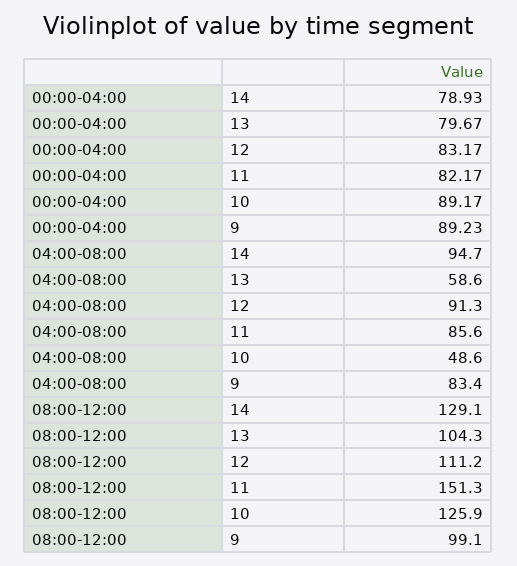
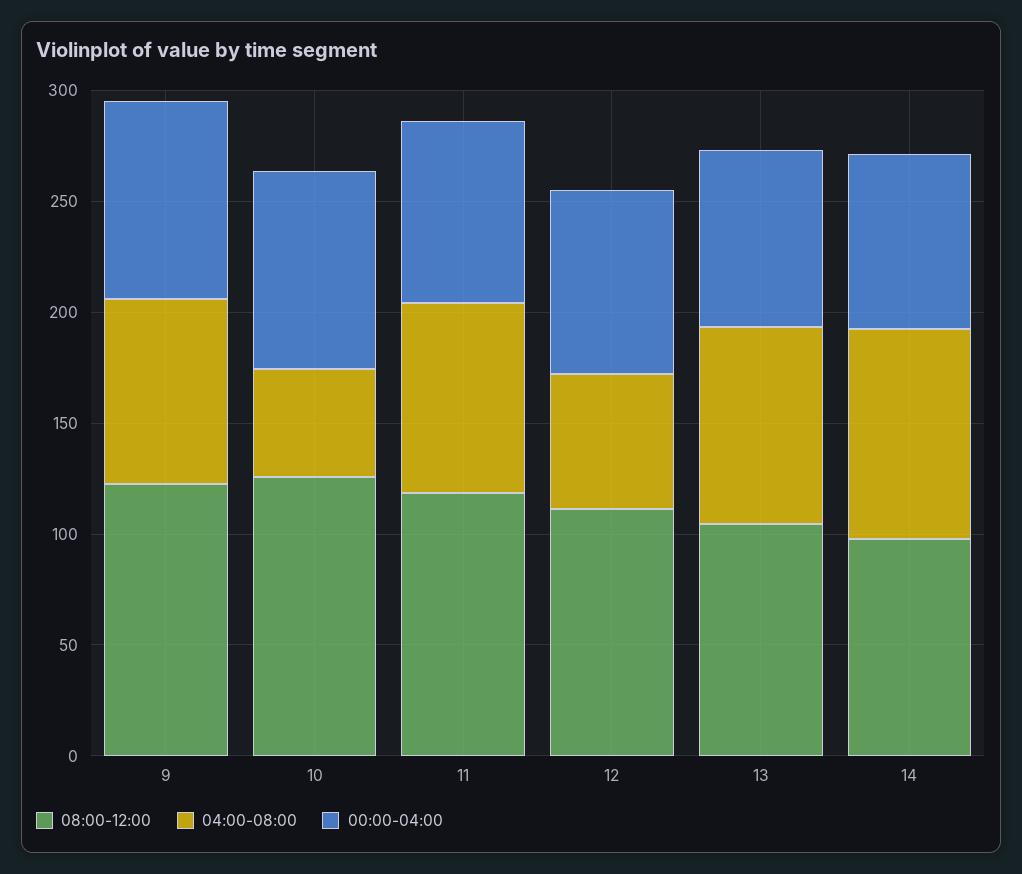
04:00-08:00, 13: 58.6 -> 90
04:00-08:00, 12: 91.3 -> 60
08:00-12:00, 14: 129.1 -> 100
08:00-12:00, 11: 151.3 -> 120
08:00-12:00, 9: 99.1 -> 120

